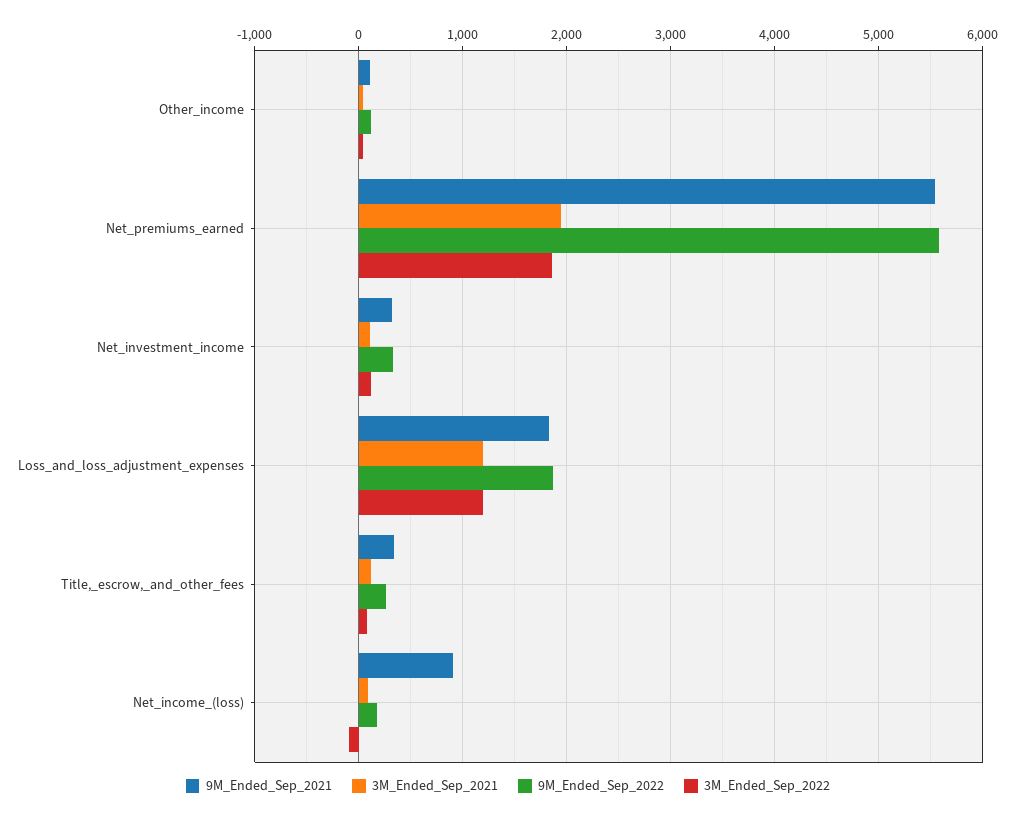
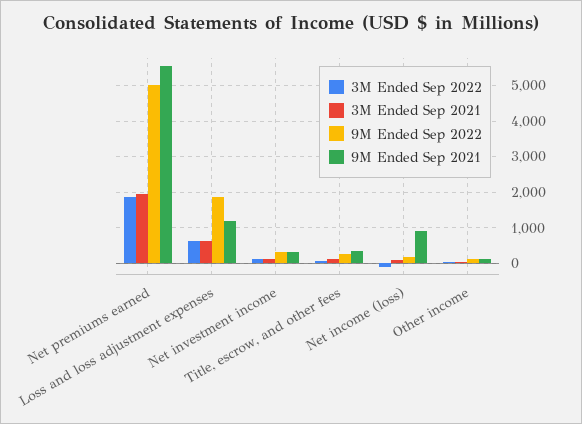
9M_Ended_Sep_2022, Net_premiums_earned: 5600 -> 5000
9M_Ended_Sep_2021, Loss_and_loss_adjustment_expenses: 1800 -> 1200
3M_Ended_Sep_2021, Loss_and_loss_adjustment_expenses: 1200 -> 600
3M_Ended_Sep_2022, Loss_and_loss_adjustment_expenses: 1200 -> 600

